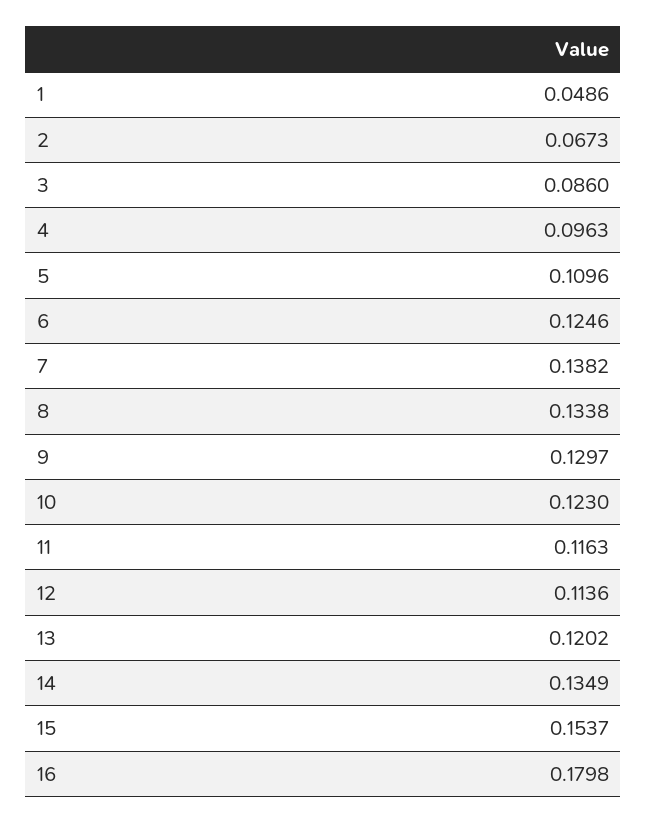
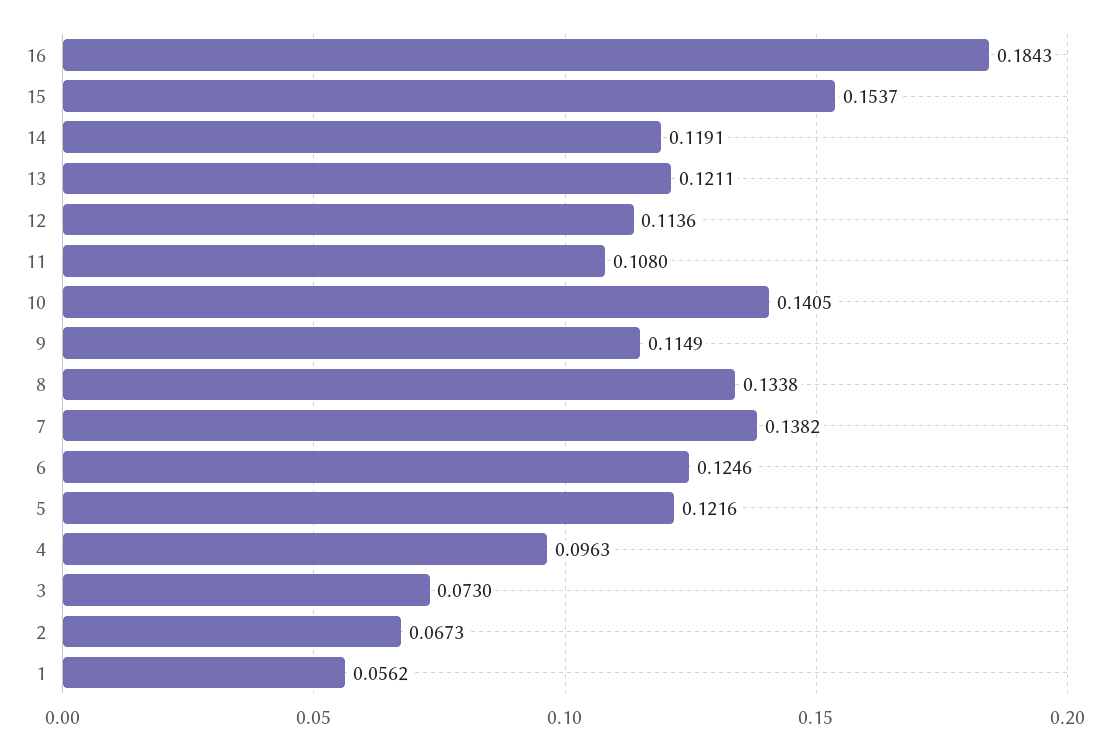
1: 0.0486 -> 0.0562
3: 0.086 -> 0.073
5: 0.1096 -> 0.1216
9: 0.1297 -> 0.1149
10: 0.123 -> 0.1405
11: 0.1163 -> 0.108
13: 0.1202 -> 0.1211
14: 0.1349 -> 0.1191
16: 0.1798 -> 0.1843

